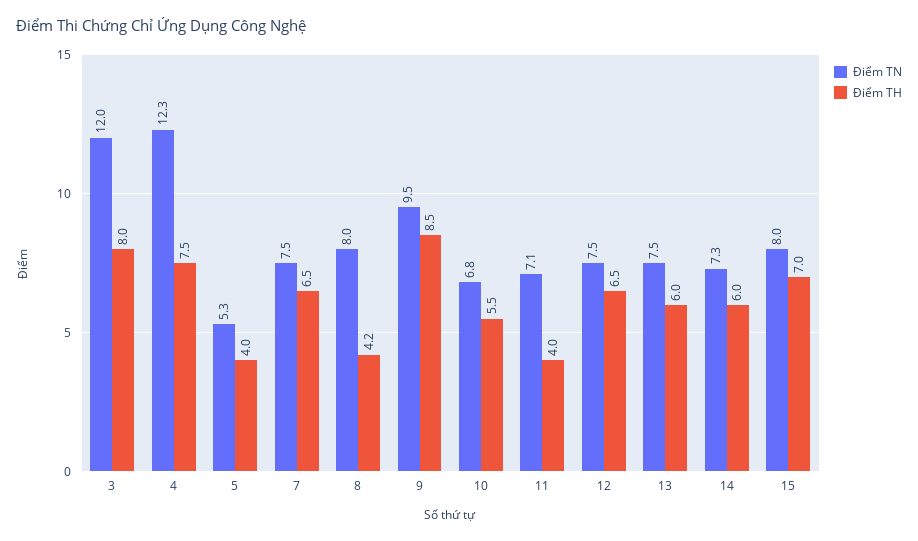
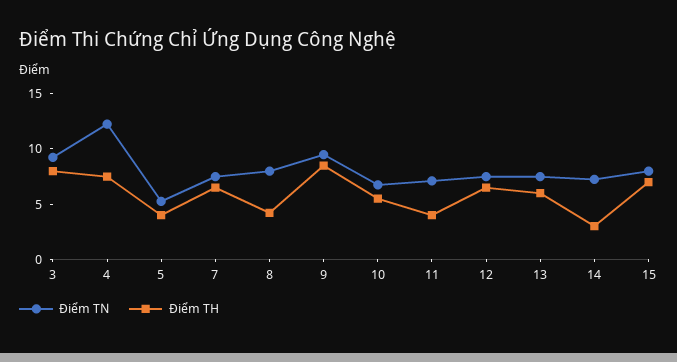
Điểm TN, 3: 12 -> 9
Điểm TH, 14: 6 -> 3

